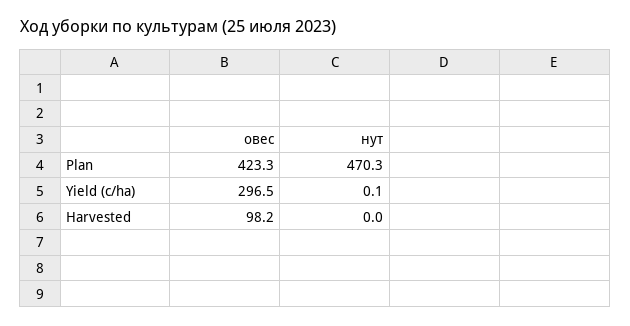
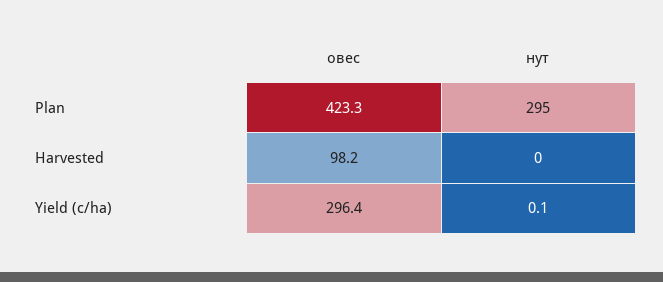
нут, Plan: 470.3 -> 295
овес, Yield (c/ha): 296.5 -> 296.4

